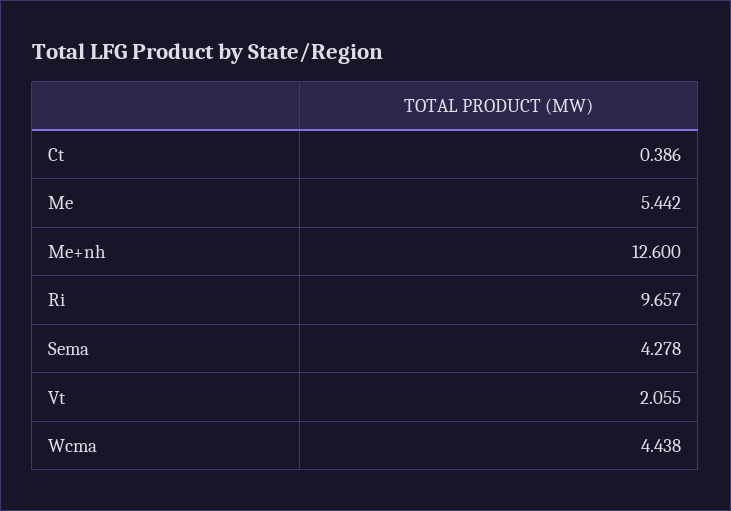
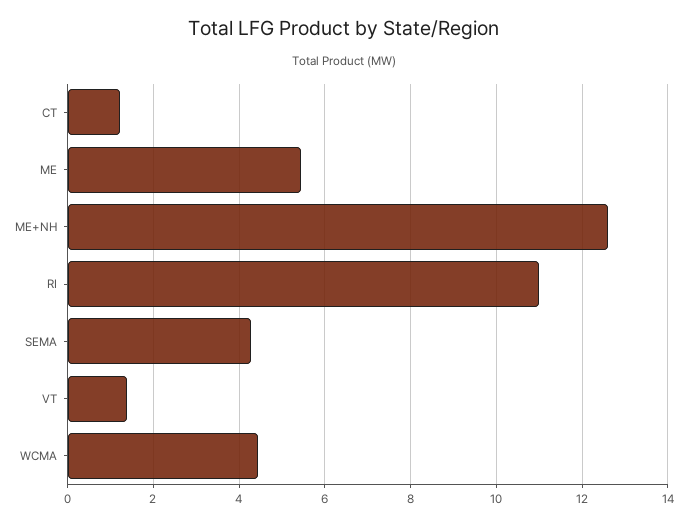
Ct: 0.386 -> 1.2
Ri: 9.657 -> 11
Vt: 2.055 -> 1.4

